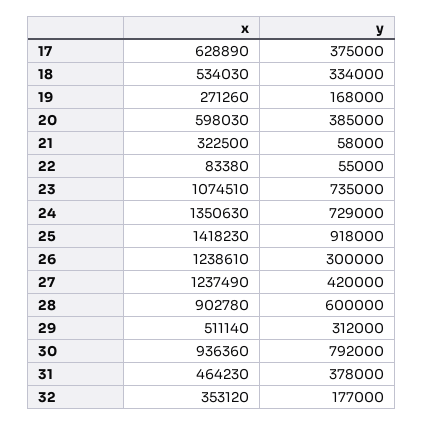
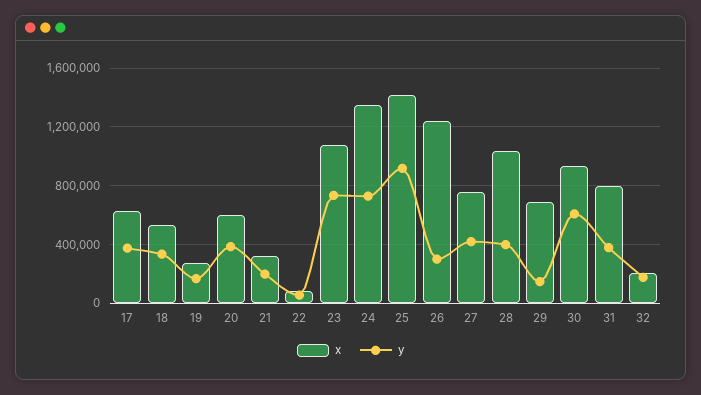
y, 21: 58000 -> 200000
x, 27: 1237490 -> 750000
x, 28: 902780 -> 1050000
y, 28: 600000 -> 400000
x, 29: 511140 -> 700000
y, 29: 312000 -> 150000
y, 30: 792000 -> 600000
x, 31: 464230 -> 800000
x, 32: 353120 -> 200000

